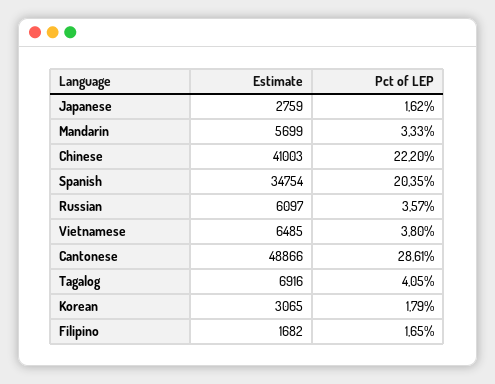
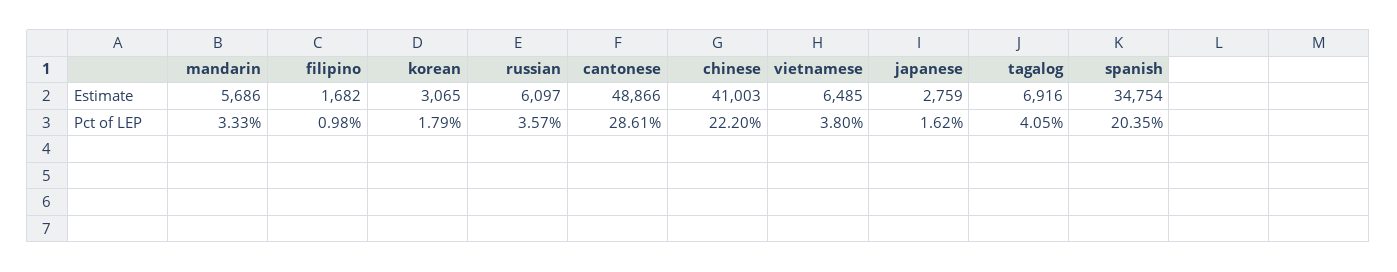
Estimate, Mandarin: 5699 -> 5686
Pct of LEP, Filipino: 1.65 -> 0.98

